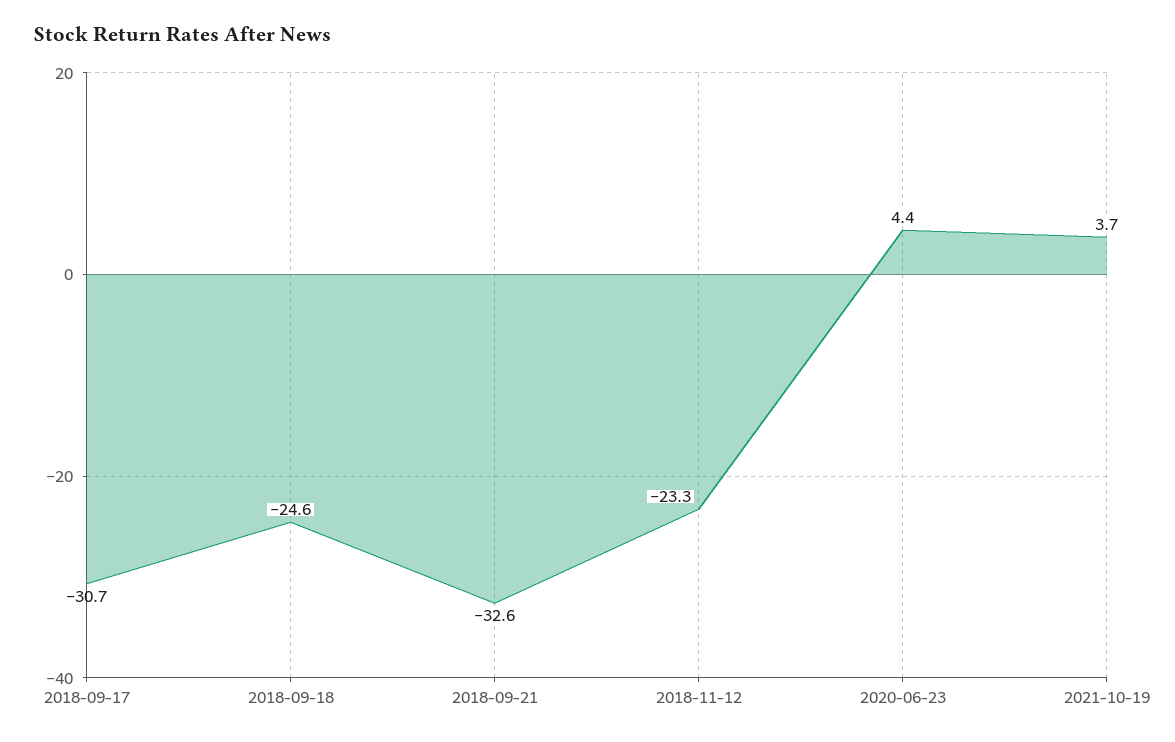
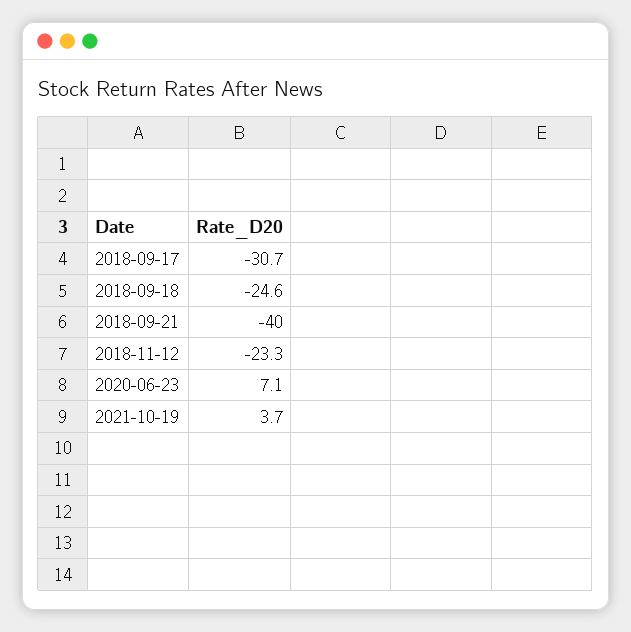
2018-09-21: -32.6 -> -40
2020-06-23: 4.4 -> 7.1

